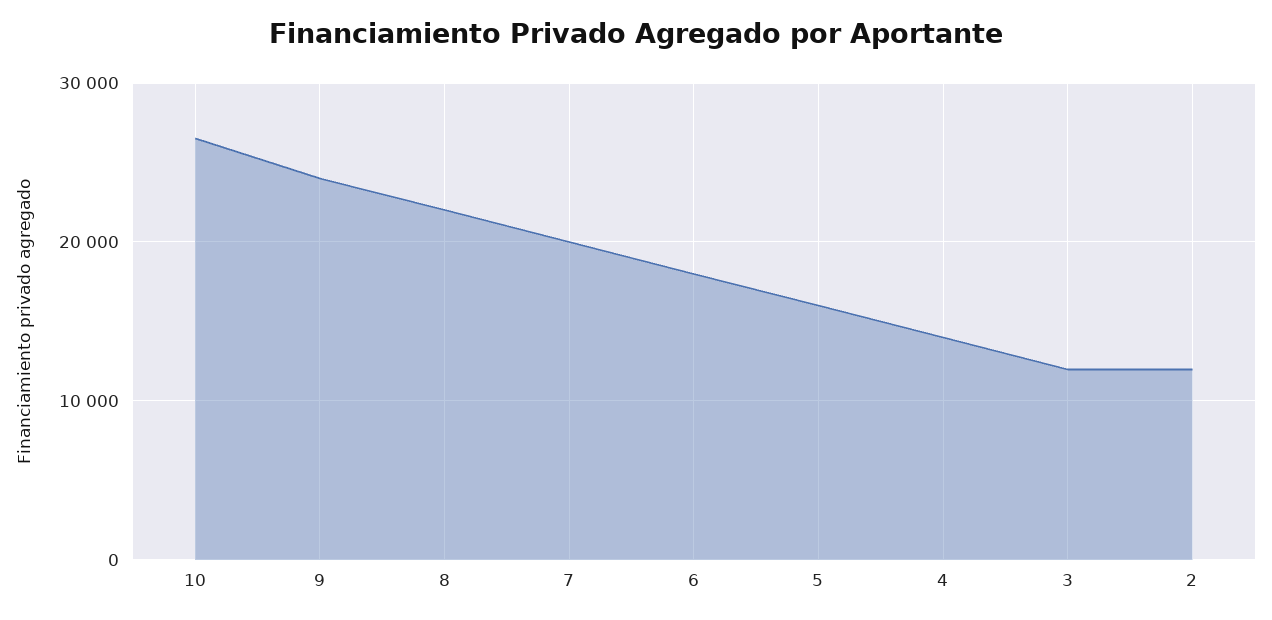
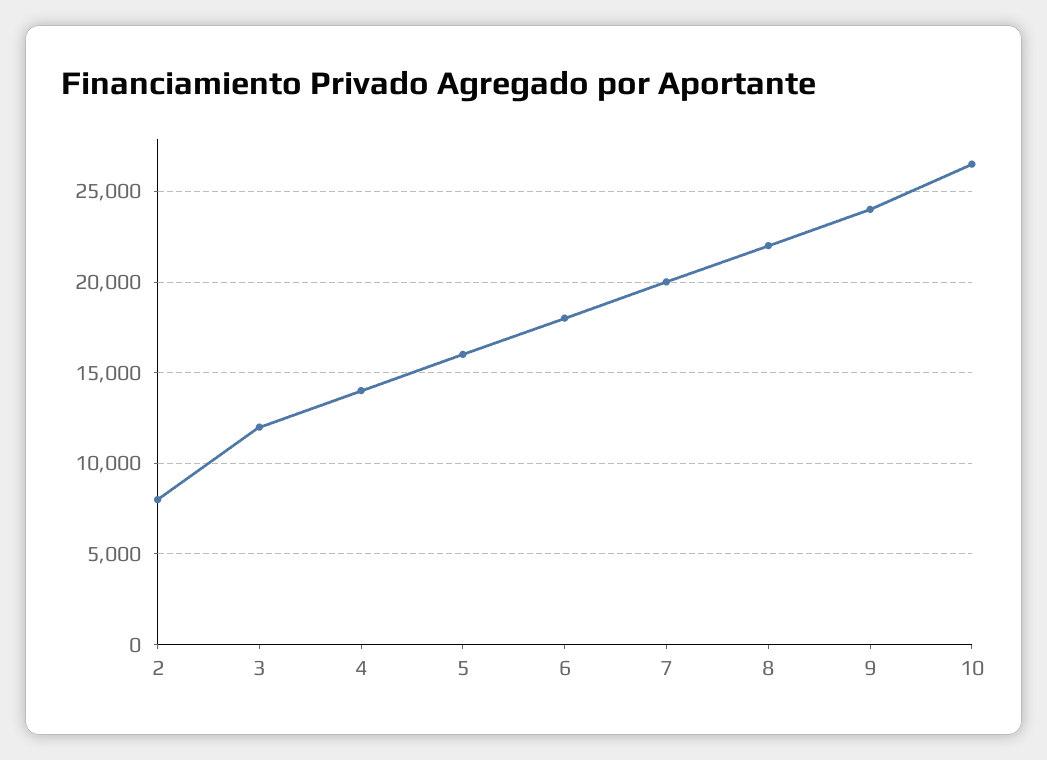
2: 12000 -> 8000

